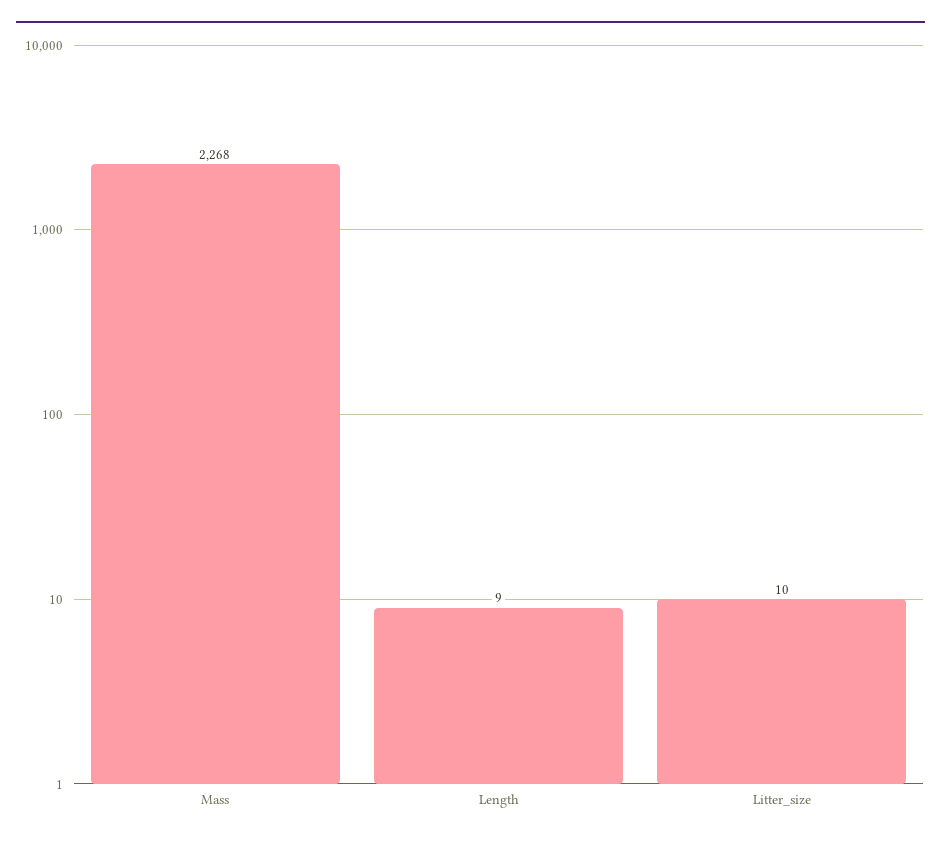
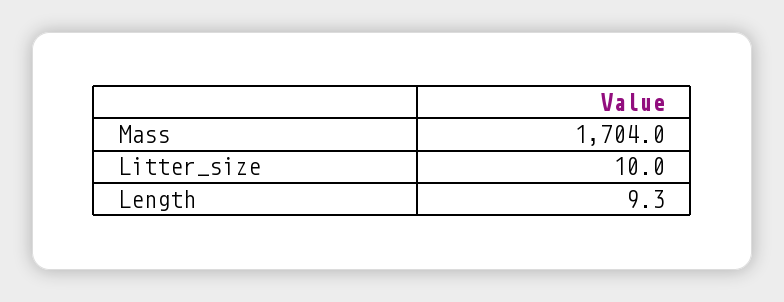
Mass: 2268 -> 1704

